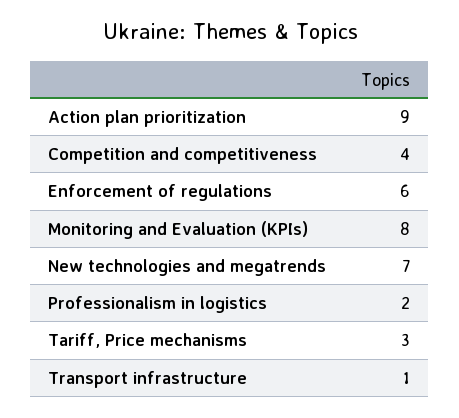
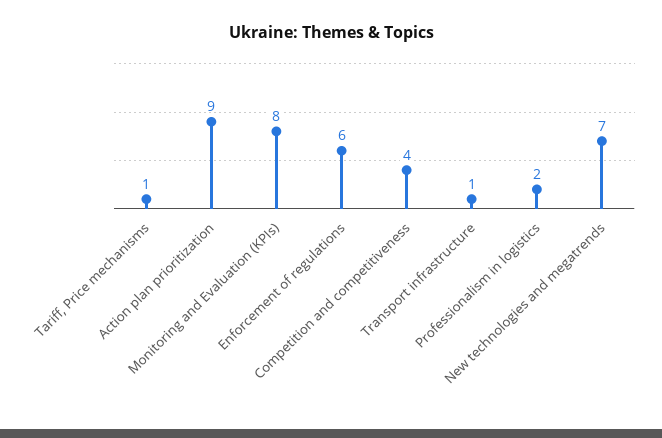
Tariff, Price mechanisms: 3 -> 1

